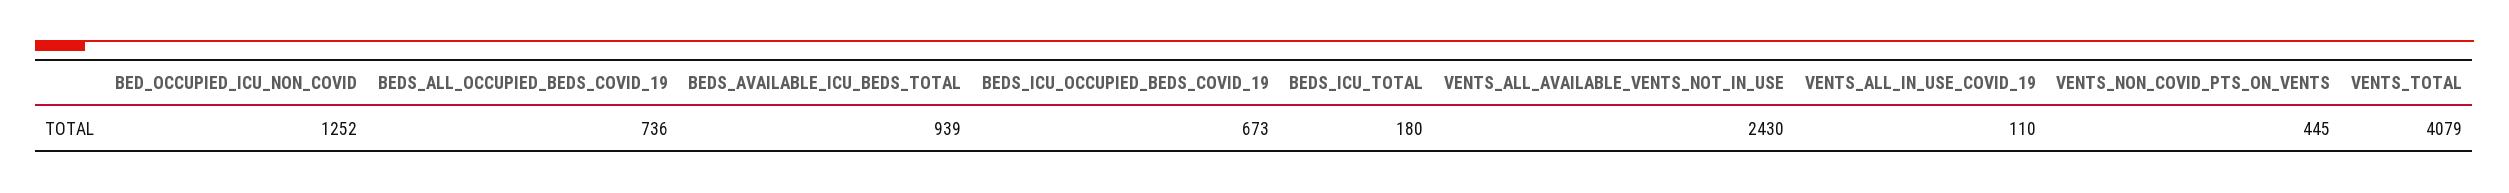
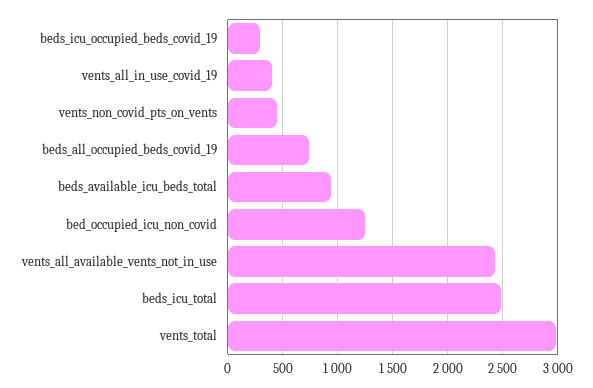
BEDS_ICU_OCCUPIED_BEDS_COVID_19: 673 -> 300
BEDS_ICU_TOTAL: 180 -> 2500
VENTS_ALL_IN_USE_COVID_19: 110 -> 400
VENTS_TOTAL: 4079 -> 3000

